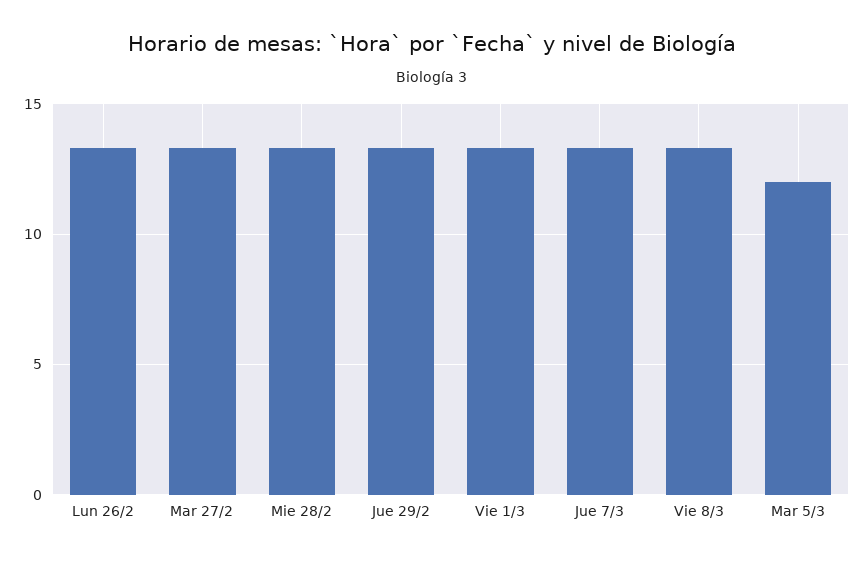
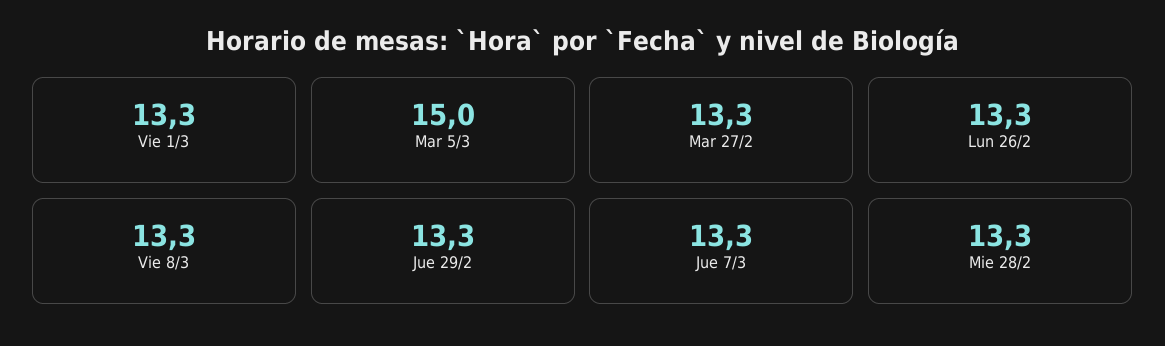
Mar 5/3: 12 -> 15

